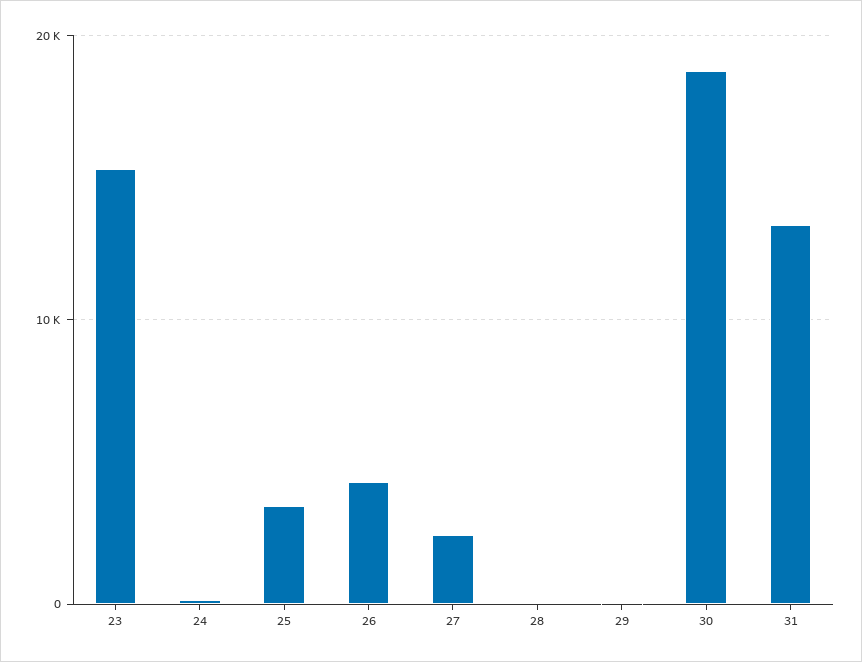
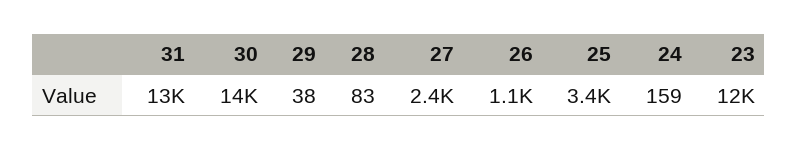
23: 15000 -> 12000
26: 4000 -> 1100
30: 19000 -> 14000

